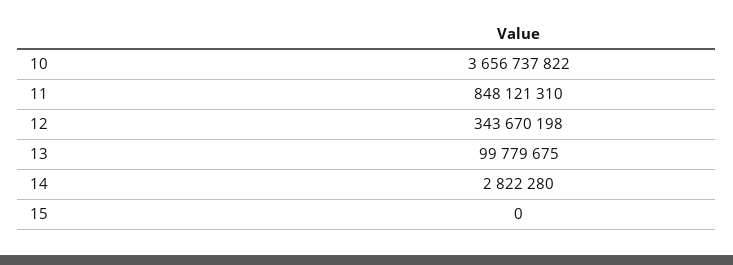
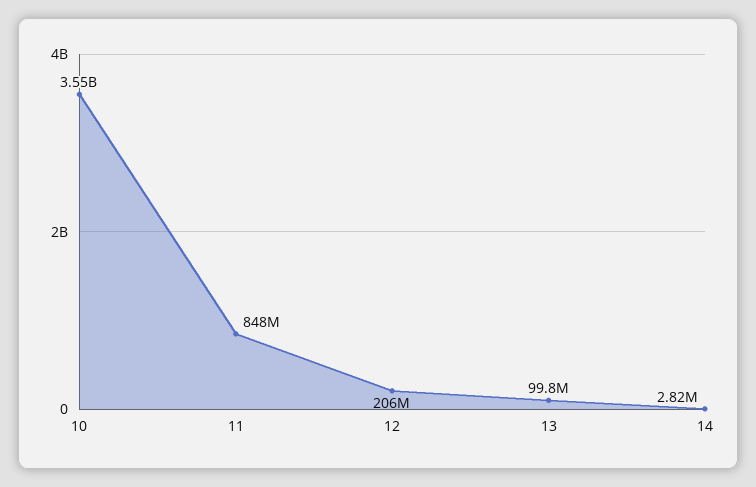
10: 3656737822 -> 3550000000
12: 343670198 -> 206000000
15: 0 -> none

